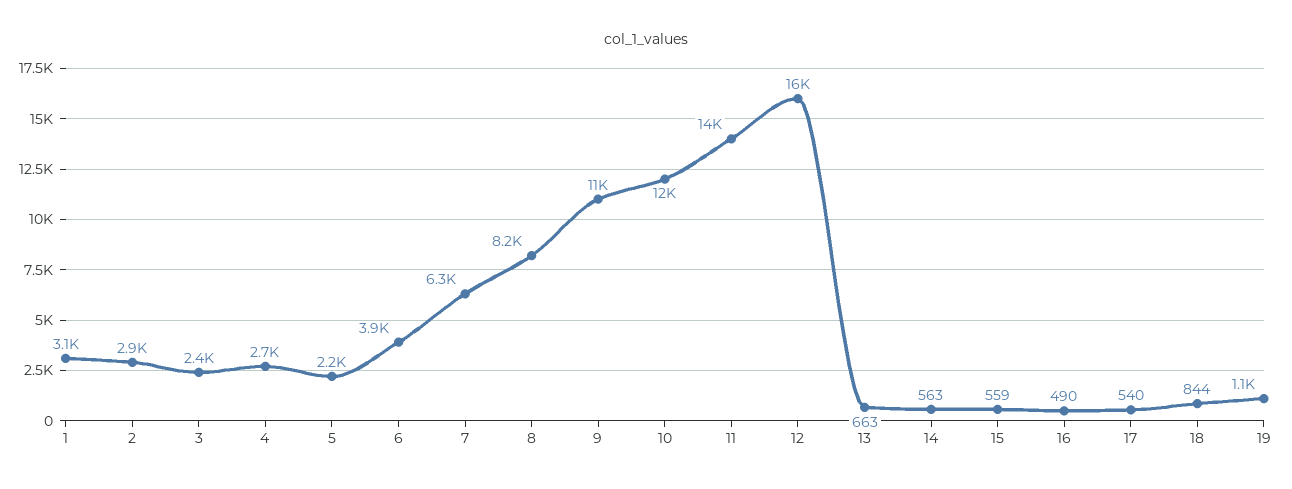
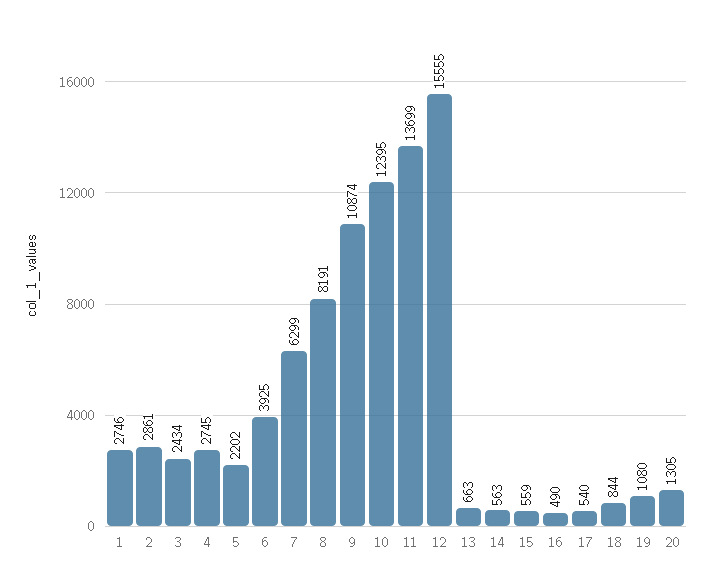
1: 3100 -> 2746
20: none -> 1305

